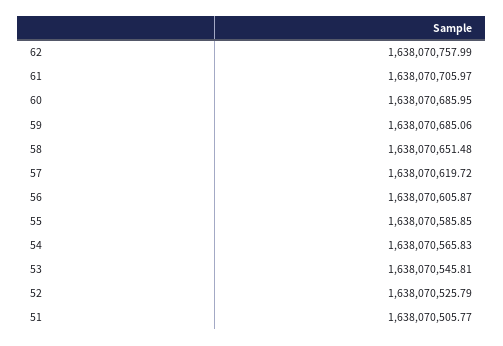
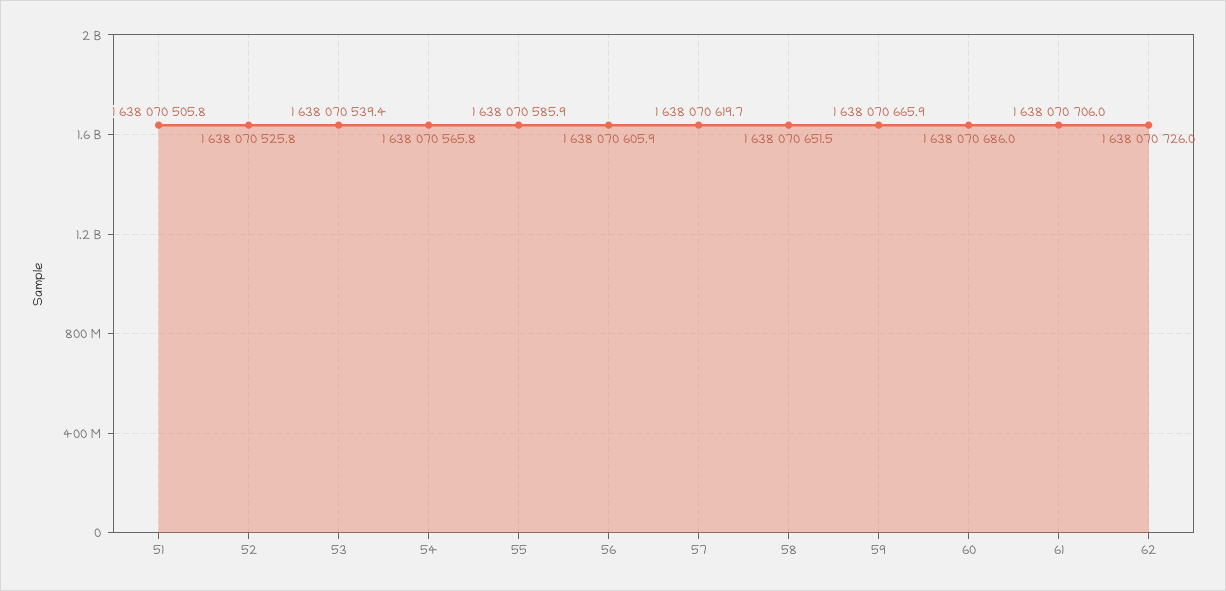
62: 1638070757.99 -> 1638070726
59: 1638070685.06 -> 1638070665.9
53: 1638070545.81 -> 1638070539.4

